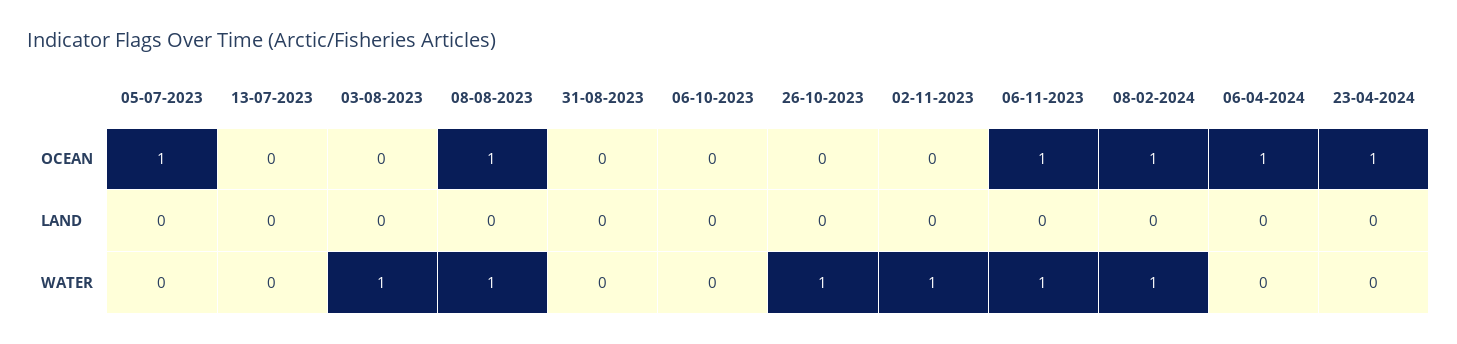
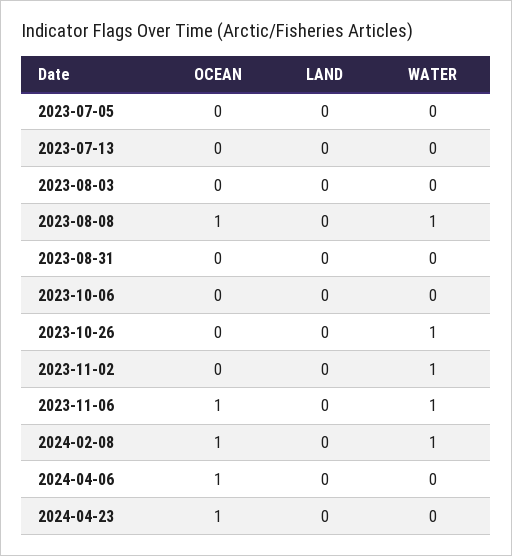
05-07-2023, OCEAN: 1 -> 0
03-08-2023, WATER: 1 -> 0

